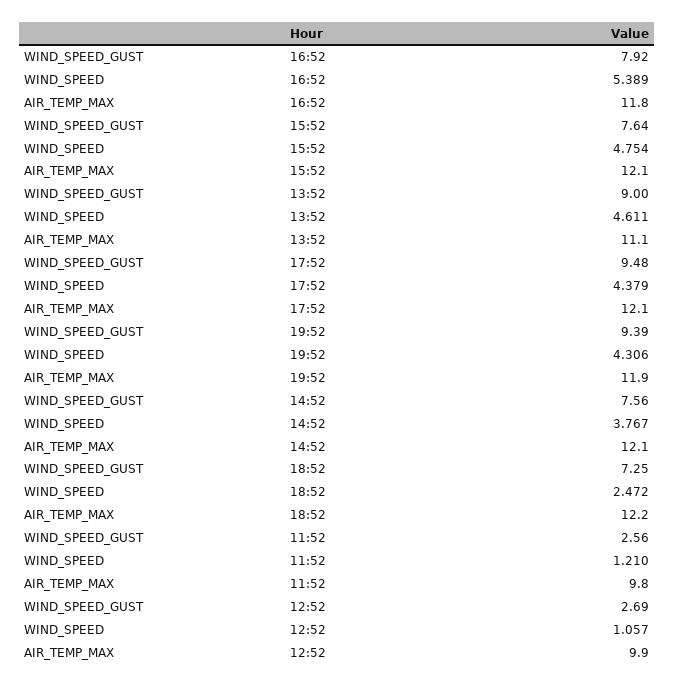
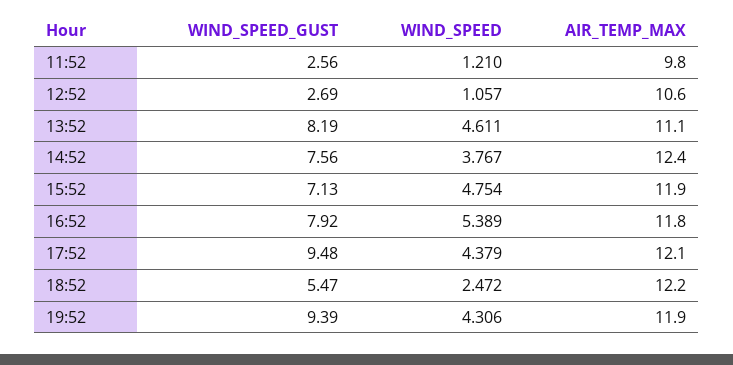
WIND_SPEED_GUST, 15:52: 7.64 -> 7.13
AIR_TEMP_MAX, 15:52: 12.1 -> 11.9
WIND_SPEED_GUST, 13:52: 9 -> 8.19
AIR_TEMP_MAX, 14:52: 12.1 -> 12.4
WIND_SPEED_GUST, 18:52: 7.25 -> 5.47
AIR_TEMP_MAX, 12:52: 9.9 -> 10.6

